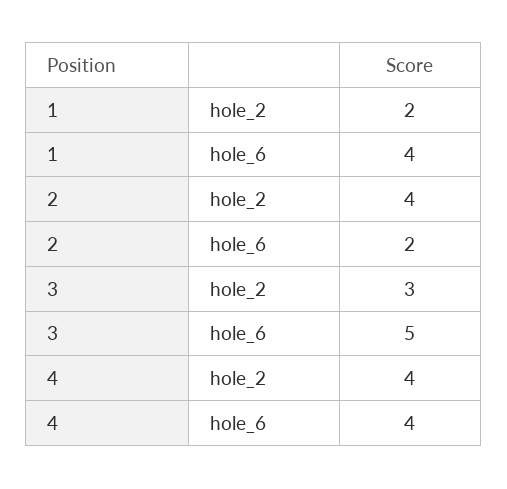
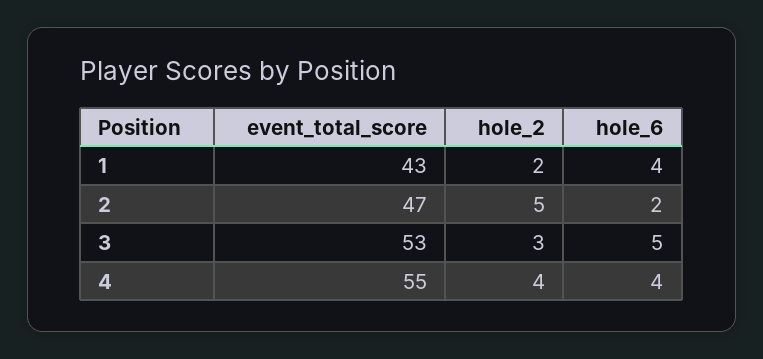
2, hole_2: 4 -> 5
1, event_total_score: none -> 43
2, event_total_score: none -> 47
3, event_total_score: none -> 53
4, event_total_score: none -> 55

